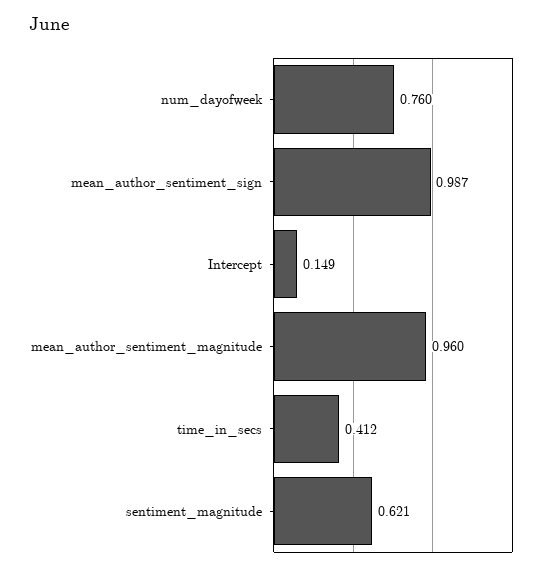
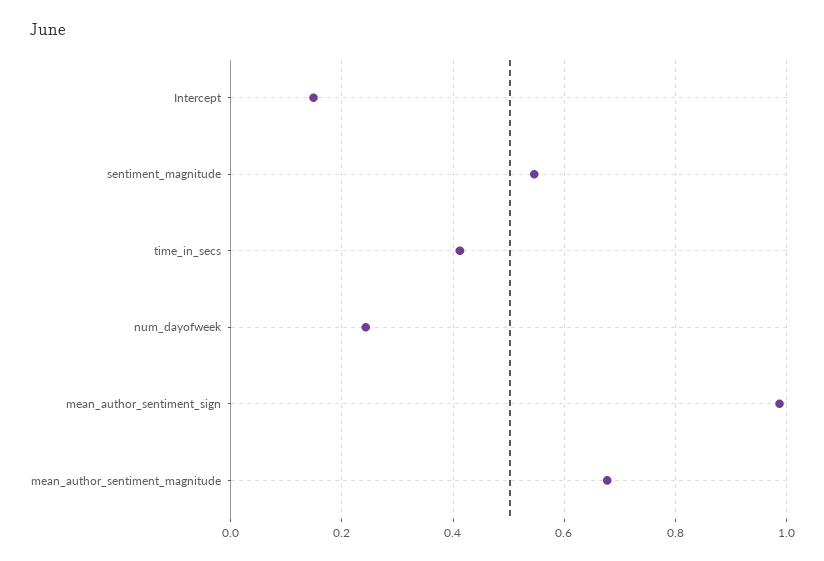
num_dayofweek: 0.76 -> 0.24
mean_author_sentiment_magnitude: 0.96 -> 0.68
sentiment_magnitude: 0.621 -> 0.54

